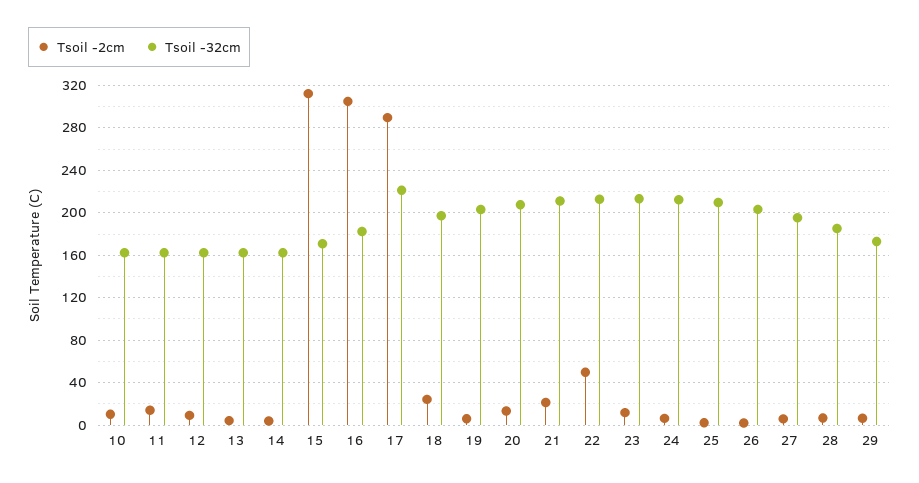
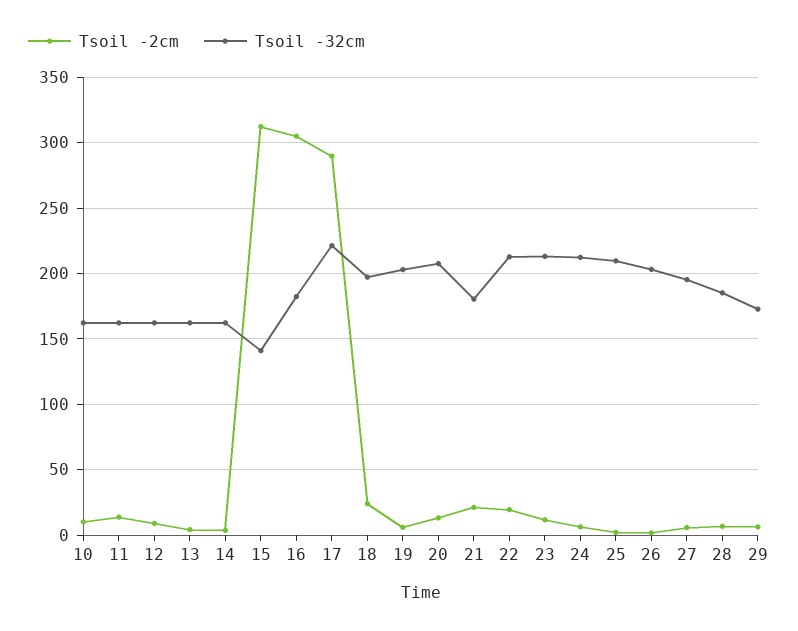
Tsoil -32cm, 15: 170 -> 140
Tsoil -32cm, 21: 210 -> 180
Tsoil -2cm, 22: 50 -> 20

